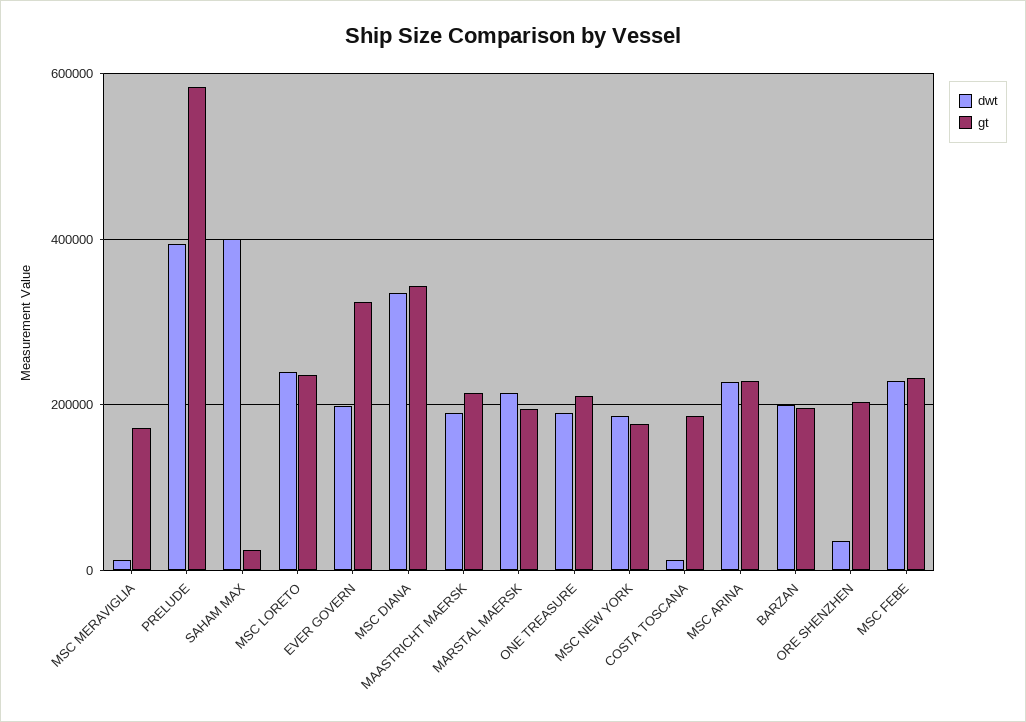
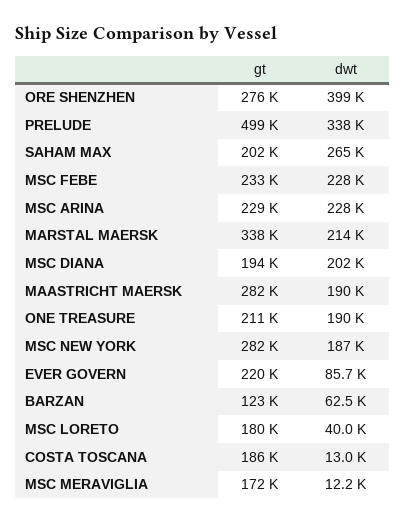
dwt, PRELUDE: 400000 -> 338000
gt, PRELUDE: 580000 -> 499000
dwt, SAHAM MAX: 400000 -> 265000
gt, SAHAM MAX: 20000 -> 202000
dwt, MSC LORETO: 240000 -> 40000
gt, MSC LORETO: 240000 -> 180000
dwt, EVER GOVERN: 200000 -> 85700
gt, EVER GOVERN: 320000 -> 220000
dwt, MSC DIANA: 340000 -> 202000
gt, MSC DIANA: 340000 -> 194000
gt, MAASTRICHT MAERSK: 220000 -> 282000
gt, MARSTAL MAERSK: 200000 -> 338000
gt, MSC NEW YORK: 180000 -> 282000
dwt, BARZAN: 200000 -> 62500
gt, BARZAN: 200000 -> 123000
dwt, ORE SHENZHEN: 40000 -> 399000
gt, ORE SHENZHEN: 200000 -> 276000

